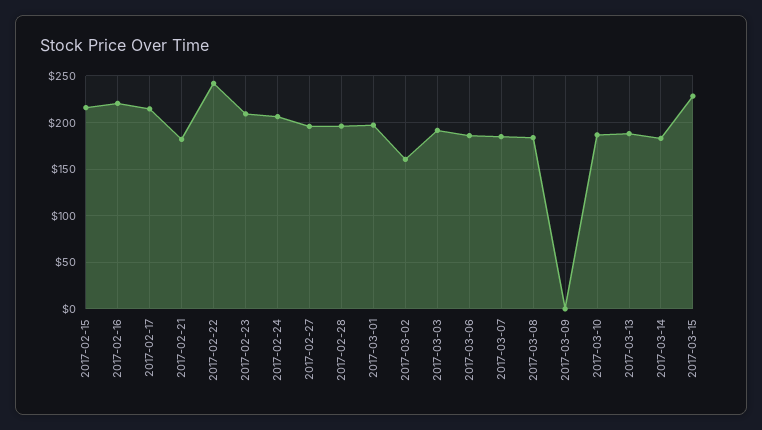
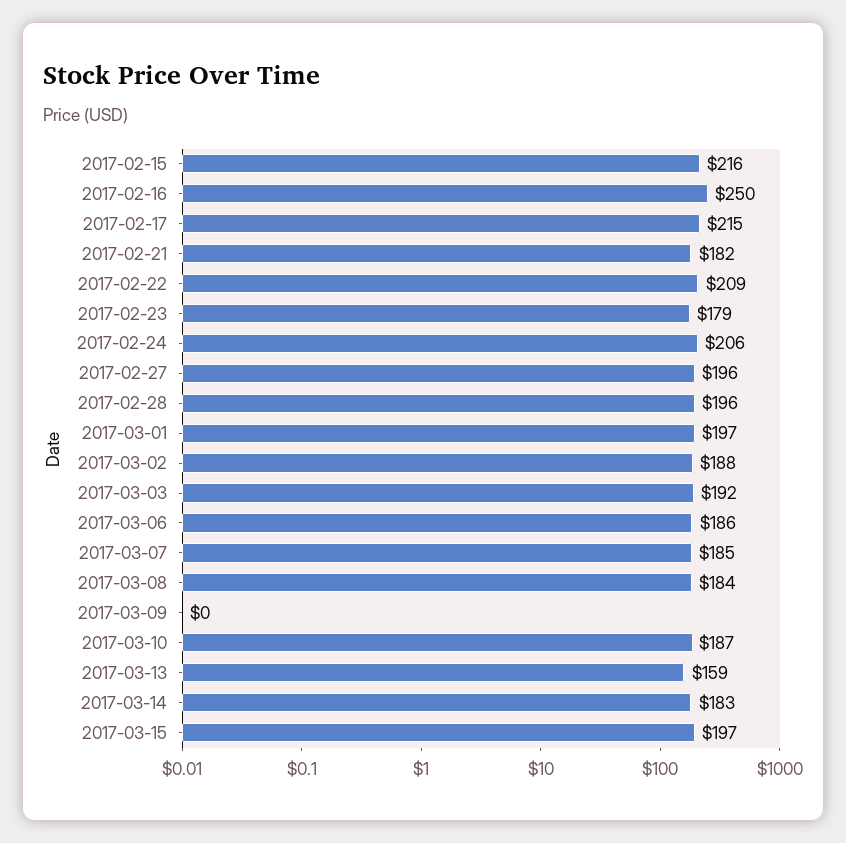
2017-02-16: 220 -> 250
2017-02-22: 240 -> 209
2017-02-23: 210 -> 179
2017-03-02: 160 -> 188
2017-03-13: 190 -> 159
2017-03-15: 230 -> 197

